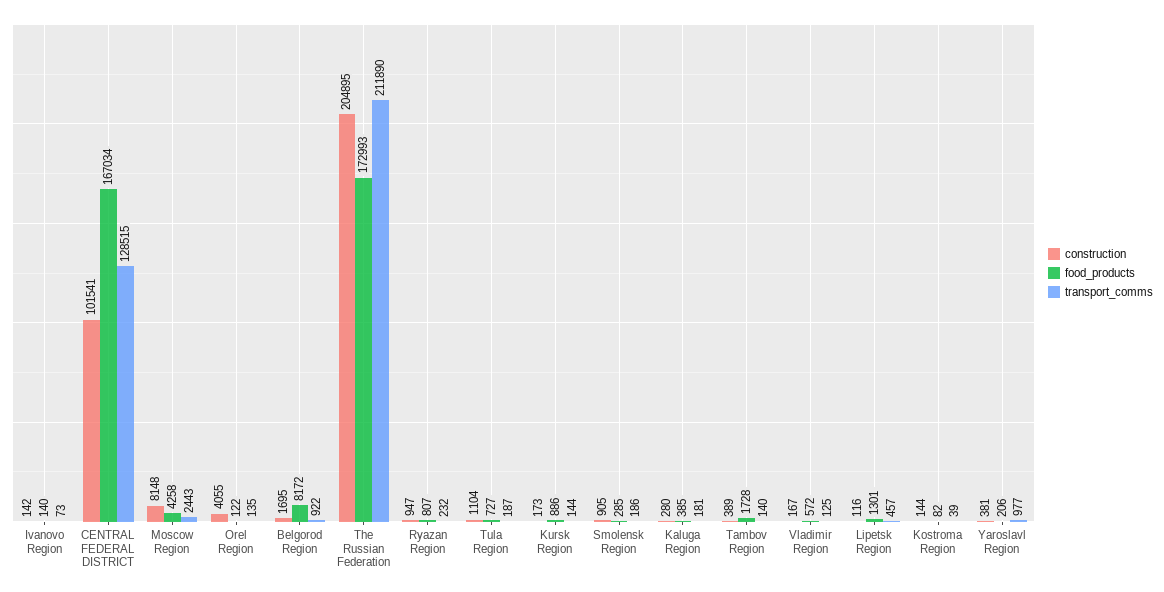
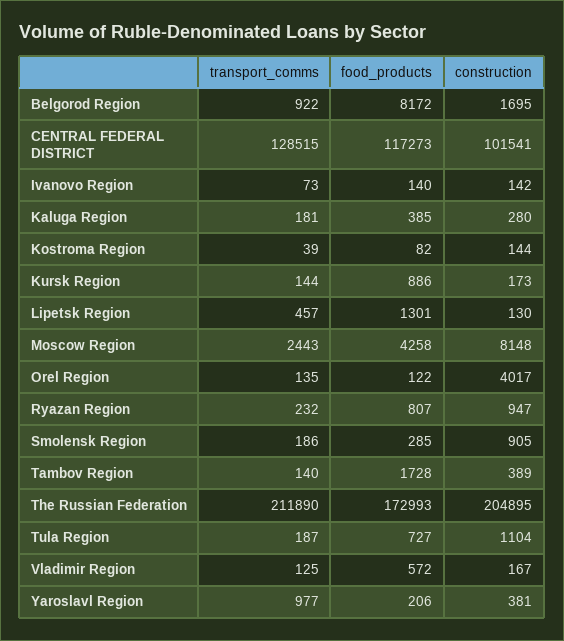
food_products, CENTRAL FEDERAL DISTRICT: 167034 -> 117273
construction, Orel Region: 4055 -> 4017
construction, Lipetsk Region: 116 -> 130

